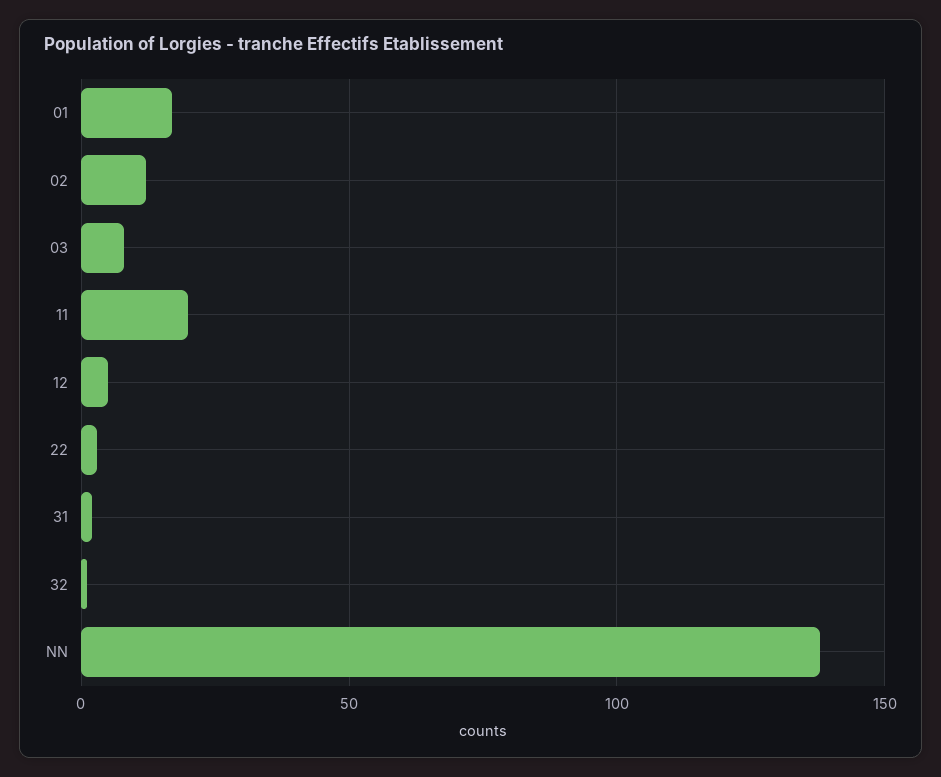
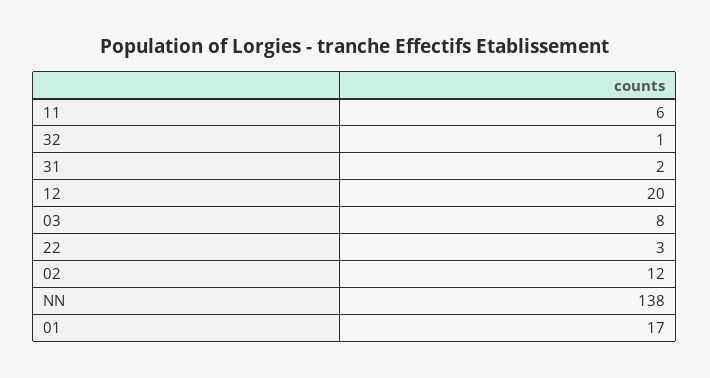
11: 20 -> 6
12: 5 -> 20

